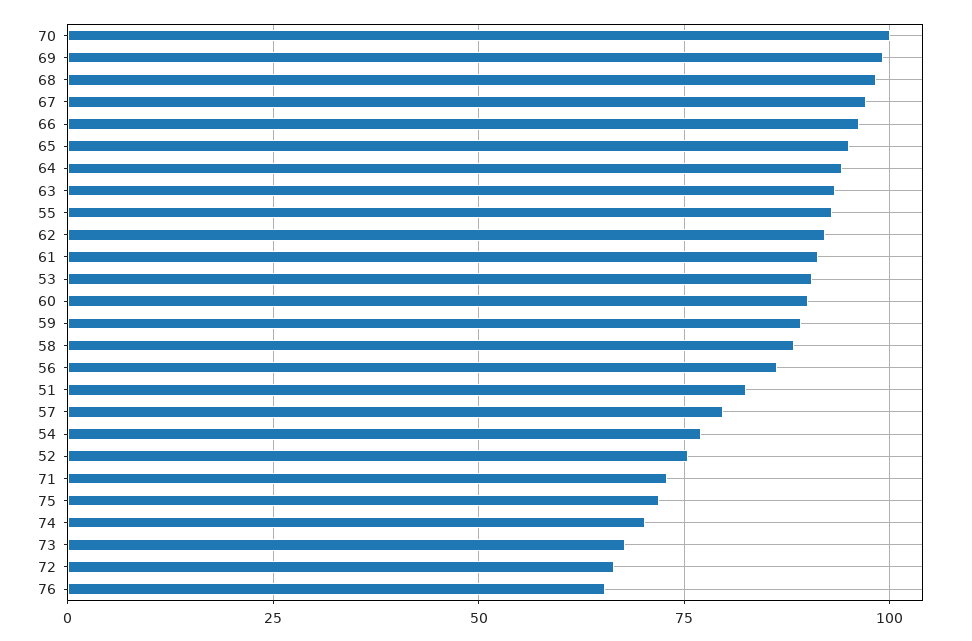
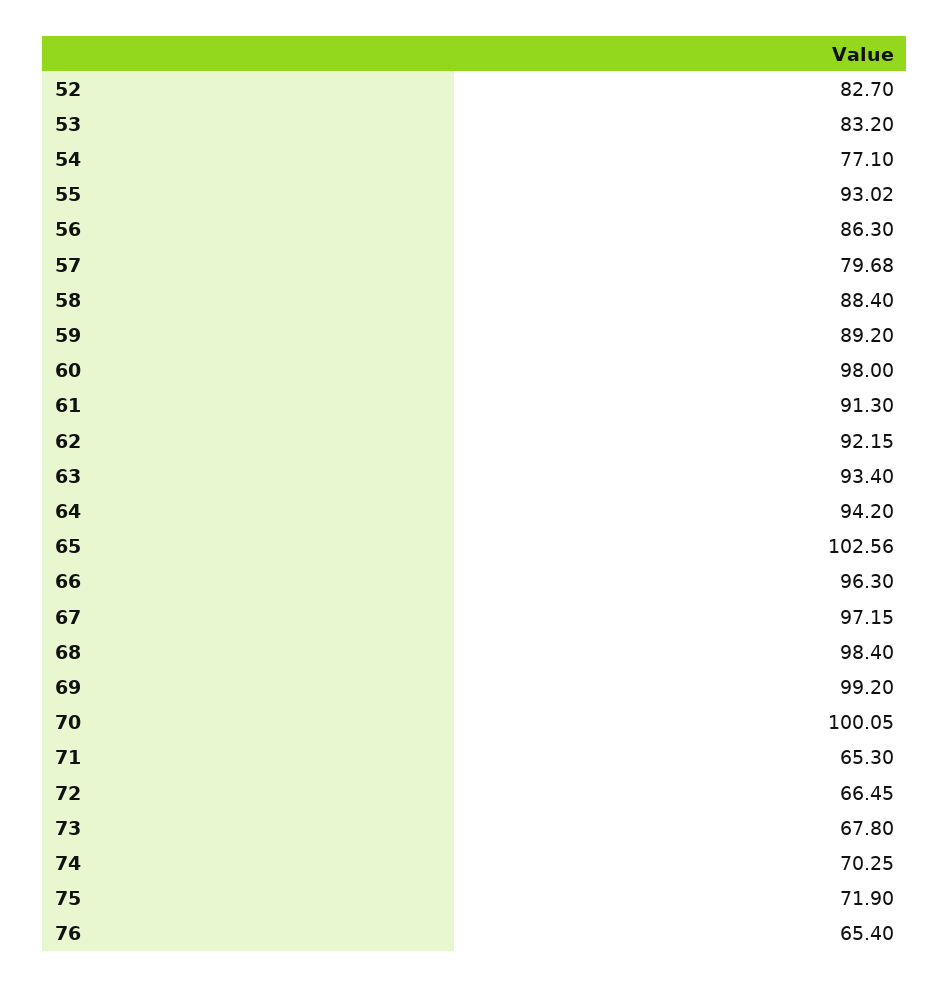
65: 95 -> 102.56
53: 90 -> 83.2
60: 90 -> 98
51: 82.5 -> none
52: 75 -> 82.7
71: 72.5 -> 65.3

